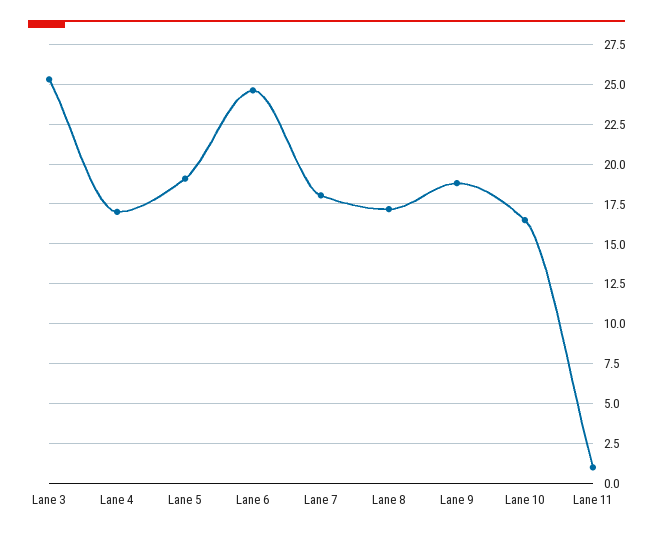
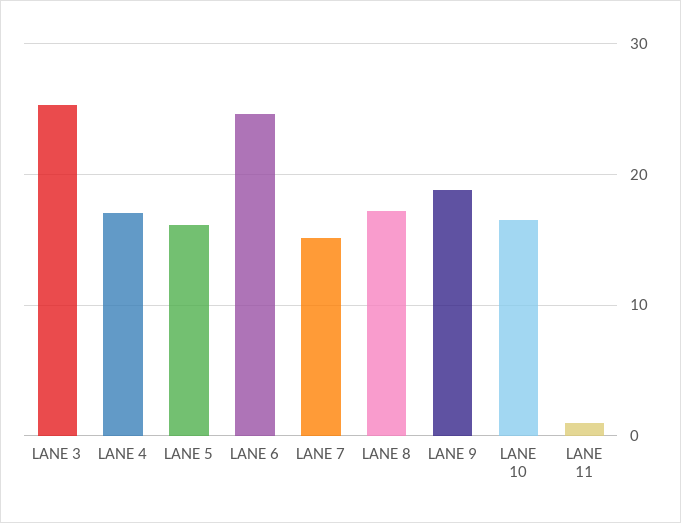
Lane 5: 19 -> 16
Lane 7: 18 -> 15

